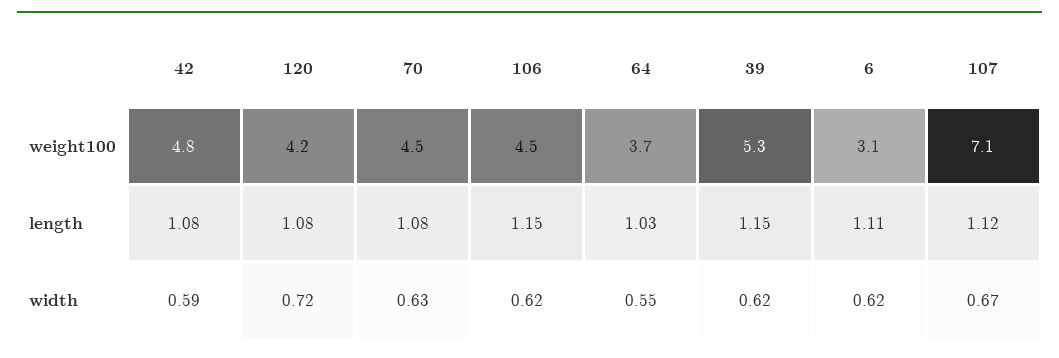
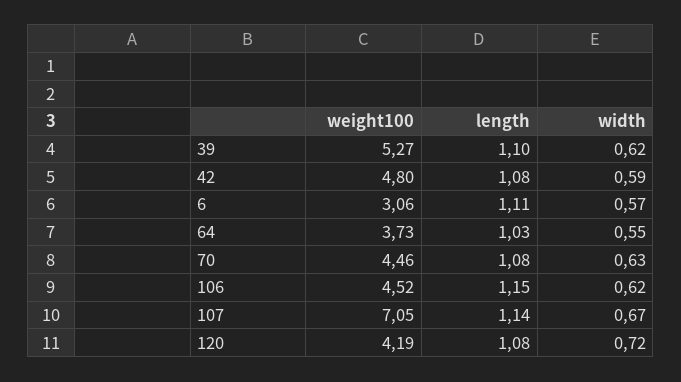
39, length: 1.15 -> 1.1
107, length: 1.12 -> 1.14
6, width: 0.62 -> 0.57

